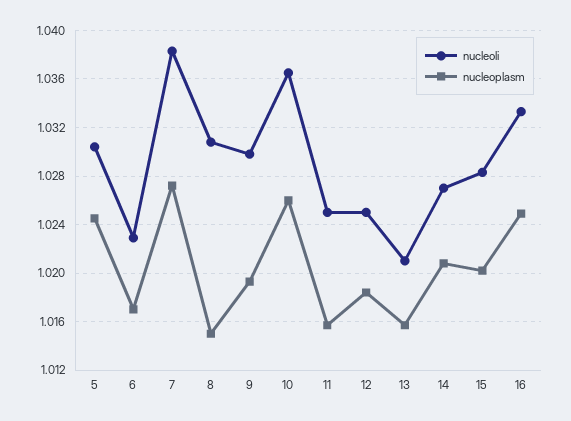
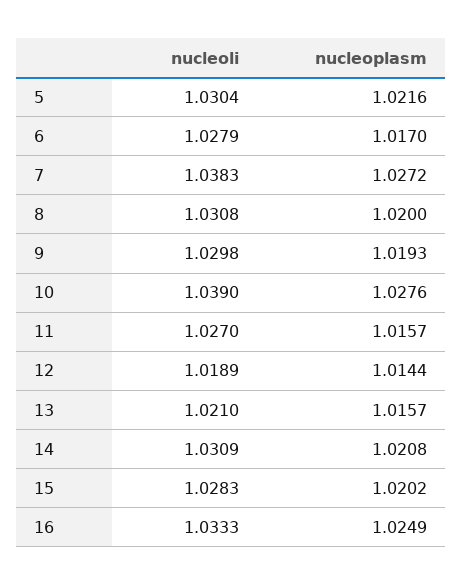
nucleoplasm, 5: 1.0245 -> 1.0216
nucleoli, 6: 1.023 -> 1.0279
nucleoplasm, 8: 1.015 -> 1.02
nucleoli, 10: 1.0365 -> 1.039
nucleoplasm, 10: 1.026 -> 1.0276
nucleoli, 11: 1.025 -> 1.027
nucleoli, 12: 1.025 -> 1.0189
nucleoplasm, 12: 1.0185 -> 1.0144
nucleoli, 14: 1.027 -> 1.0309

